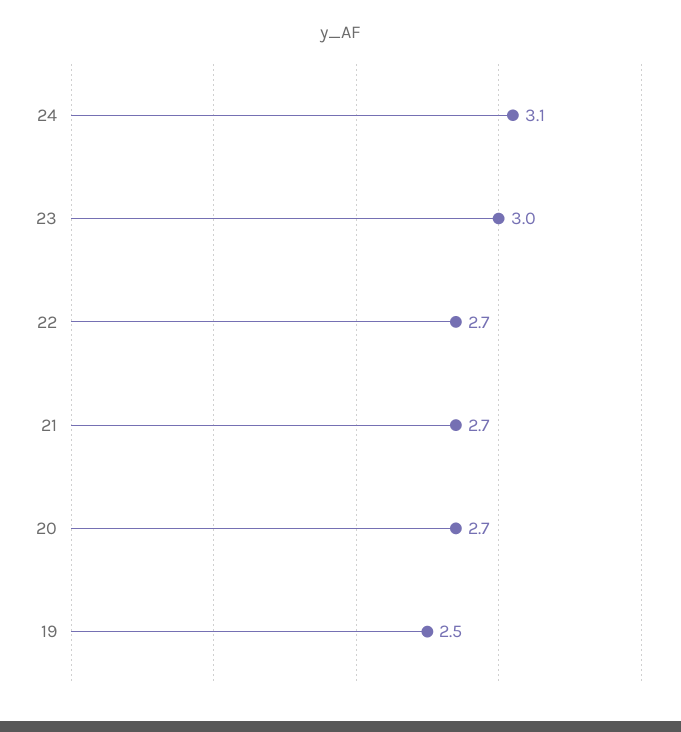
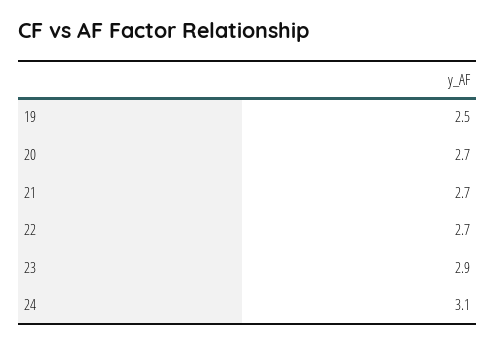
23: 3 -> 2.9

